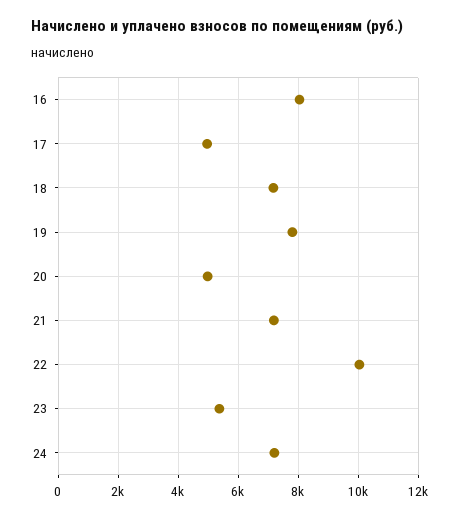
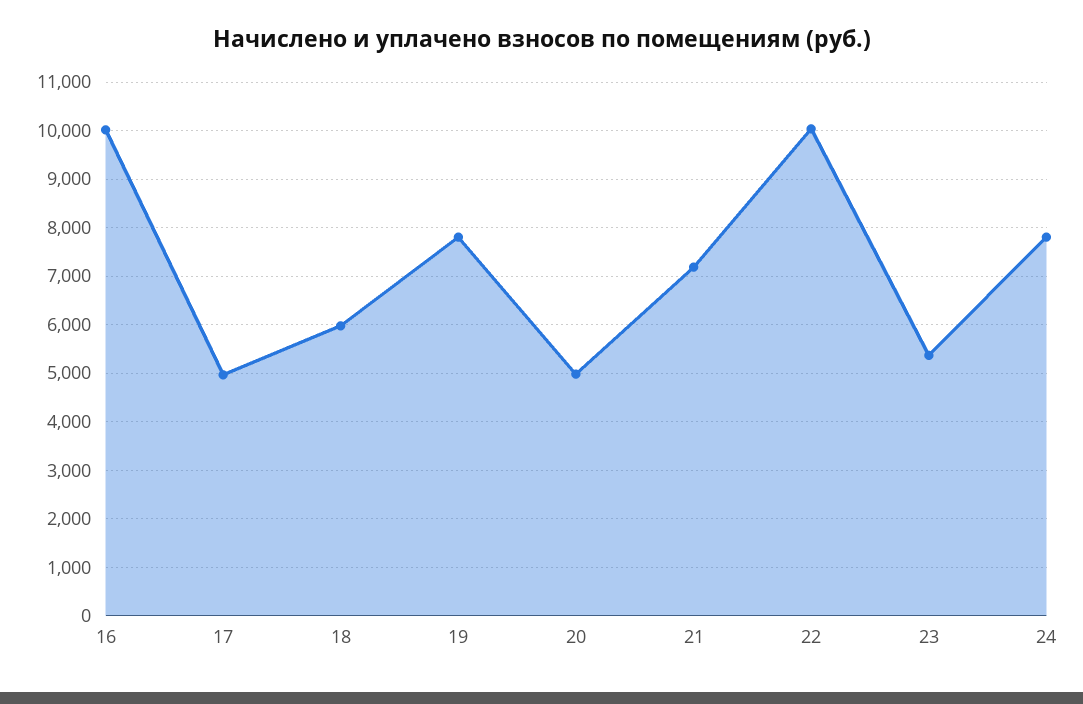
16: 8000 -> 10000
18: 7200 -> 6000
24: 7200 -> 7800

